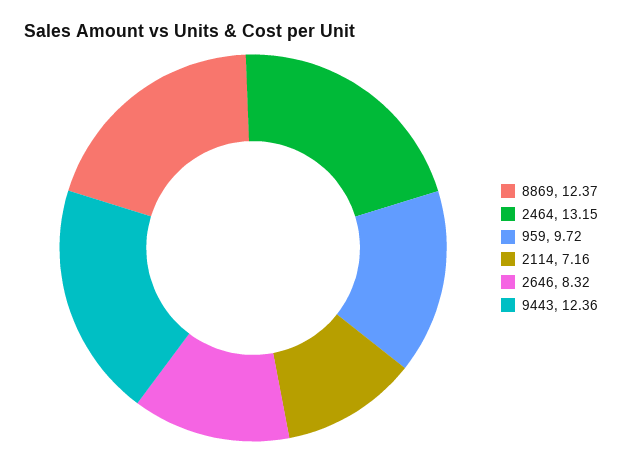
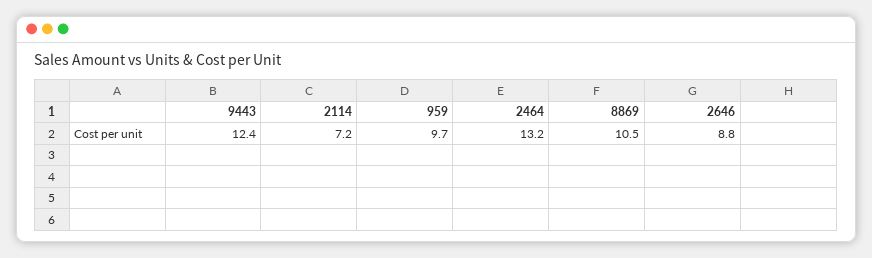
8869: 12.37 -> 10.5
2646: 8.32 -> 8.8

